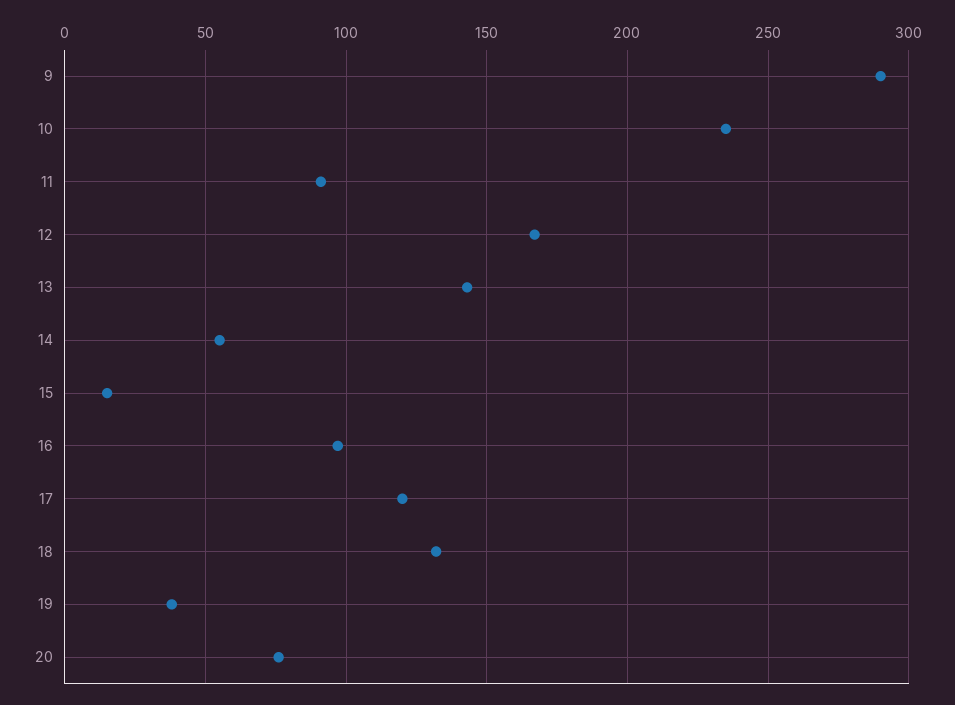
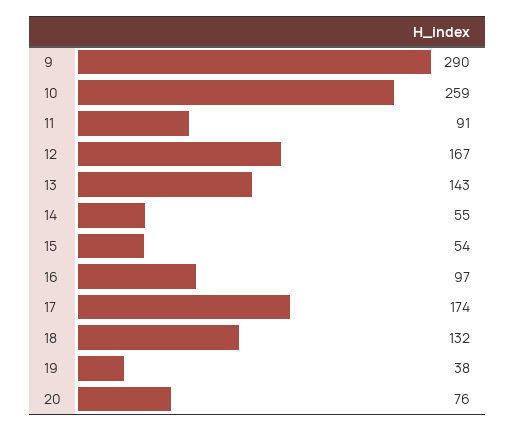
10: 235 -> 259
15: 15 -> 54
17: 120 -> 174

